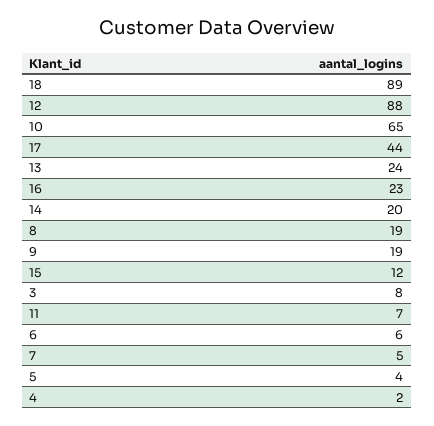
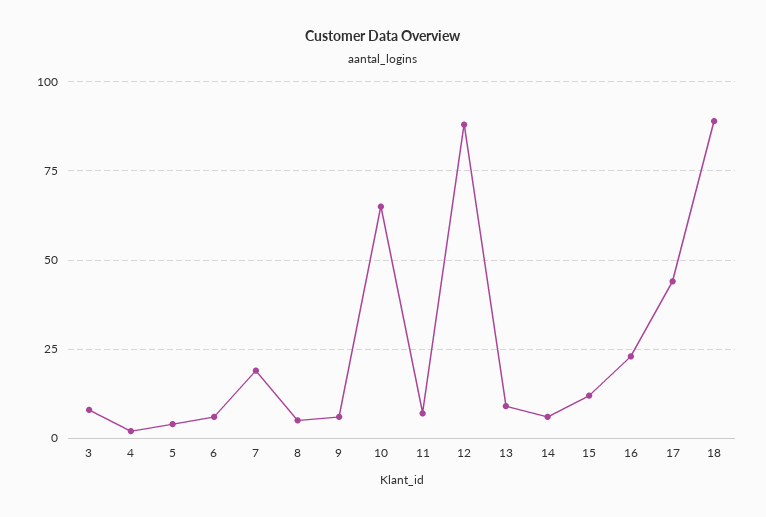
13: 24 -> 10
14: 20 -> 5
8: 19 -> 5
9: 19 -> 5
7: 5 -> 20

